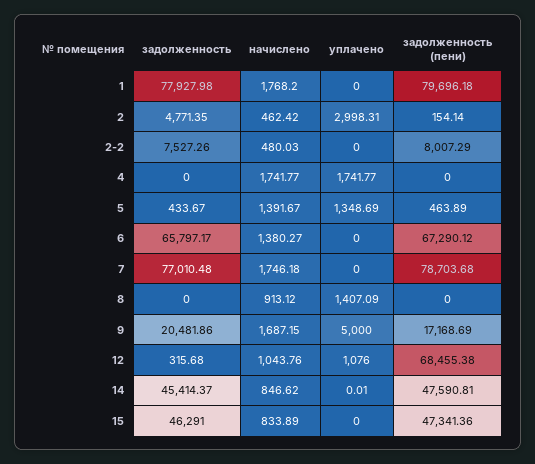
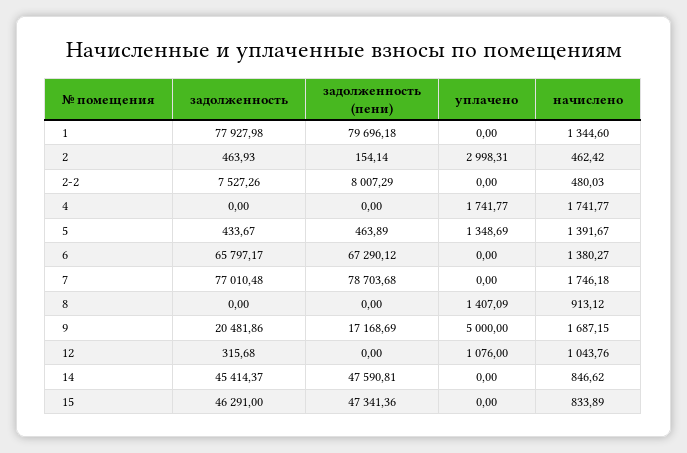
начислено, 1: 1768.2 -> 1344.6
задолженность, 2: 4771.35 -> 463.93
задолженность (пени), 12: 68455.38 -> 0
уплачено, 14: 0.01 -> 0

